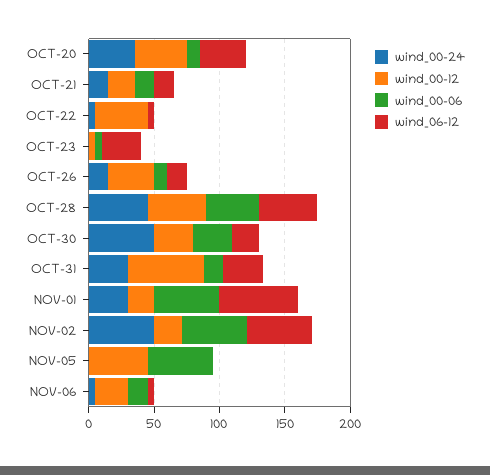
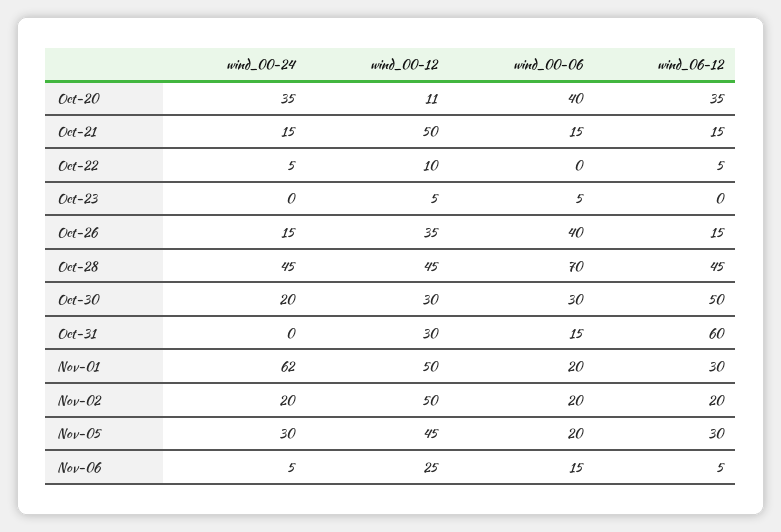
wind_00-12, OCT-20: 40 -> 11
wind_00-06, OCT-20: 10 -> 40
wind_00-12, OCT-21: 20 -> 50
wind_00-12, OCT-22: 40 -> 10
wind_06-12, OCT-23: 30 -> 0
wind_00-06, OCT-26: 10 -> 40
wind_00-06, OCT-28: 40 -> 70
wind_00-24, OCT-30: 50 -> 20
wind_06-12, OCT-30: 20 -> 50
wind_00-24, OCT-31: 30 -> 0
wind_00-12, OCT-31: 60 -> 30
wind_06-12, OCT-31: 30 -> 60
wind_00-24, NOV-01: 30 -> 62
wind_00-12, NOV-01: 20 -> 50
wind_00-06, NOV-01: 50 -> 20
wind_06-12, NOV-01: 60 -> 30
wind_00-24, NOV-02: 50 -> 20
wind_00-12, NOV-02: 20 -> 50
wind_00-06, NOV-02: 50 -> 20
wind_06-12, NOV-02: 50 -> 20
wind_00-24, NOV-05: 0 -> 30
wind_00-06, NOV-05: 50 -> 20
wind_06-12, NOV-05: 0 -> 30

